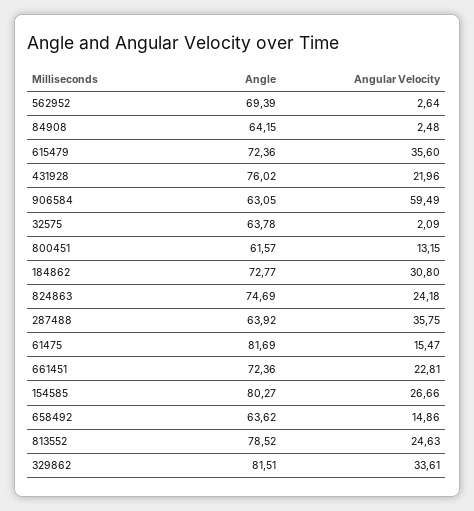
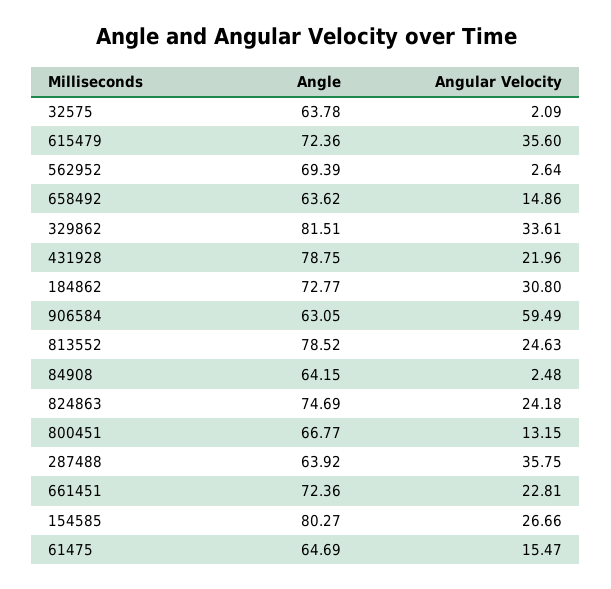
Angle, 431928: 76.02 -> 78.75
Angle, 800451: 61.57 -> 66.77
Angle, 61475: 81.69 -> 64.69

